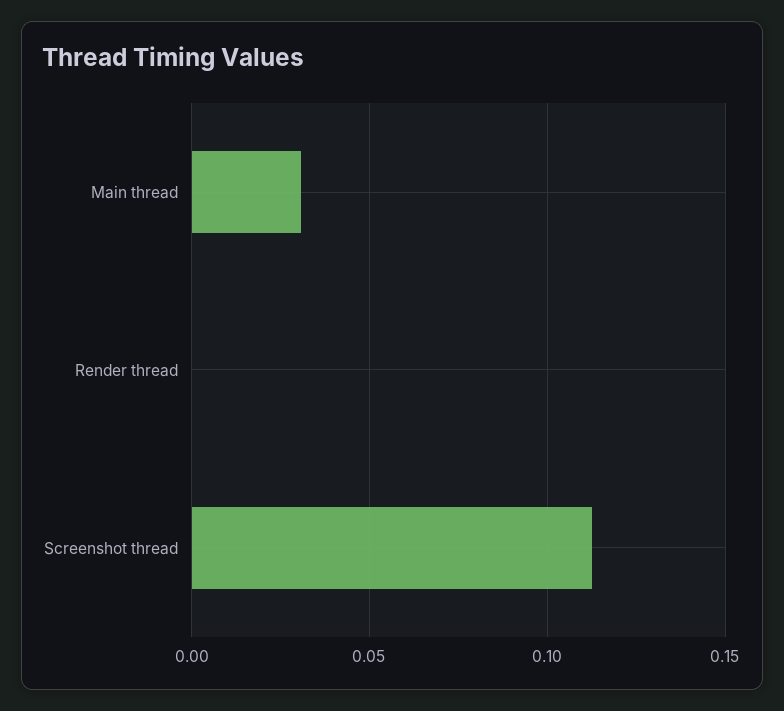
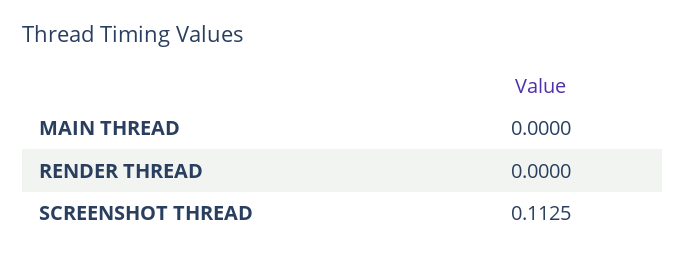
Main thread: 0.03 -> 0

